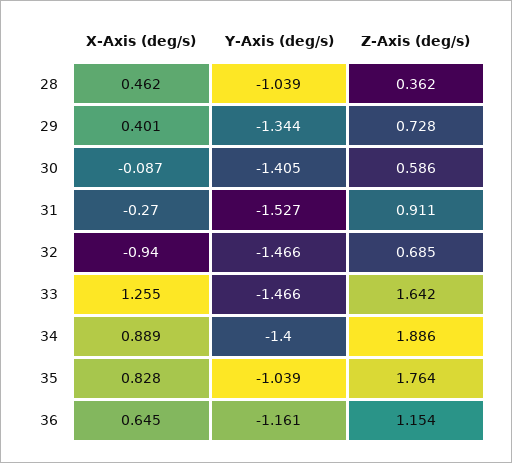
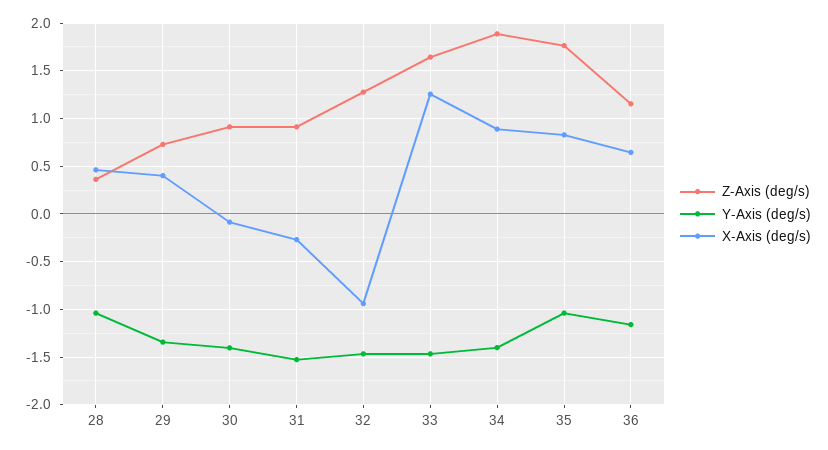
Z-Axis (deg/s), 30: 0.586 -> 0.9
Z-Axis (deg/s), 32: 0.685 -> 1.3

